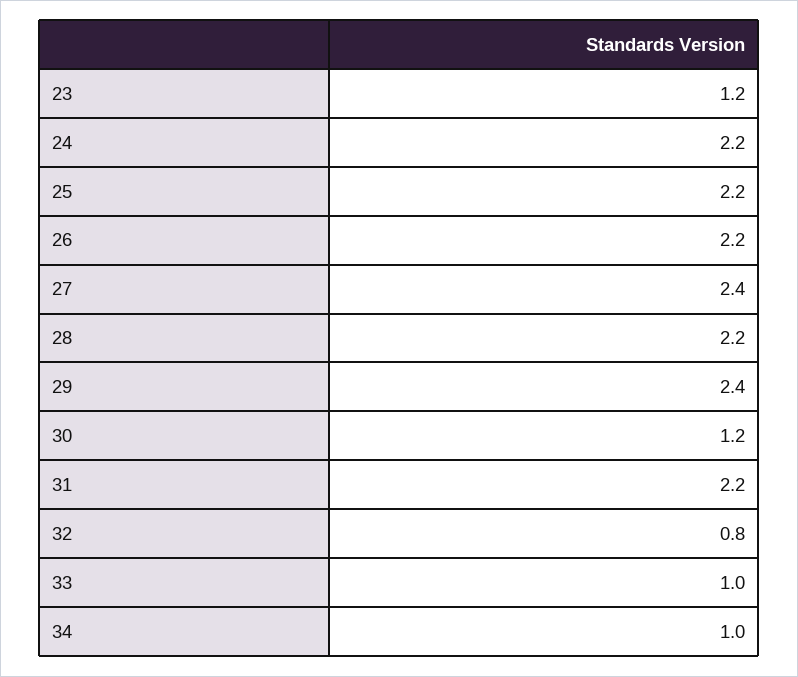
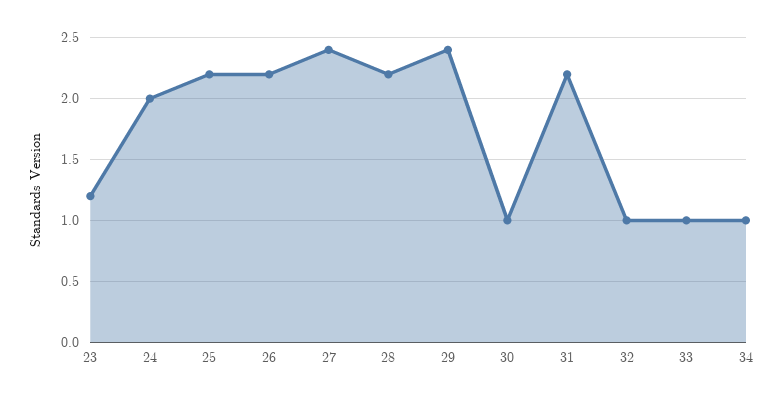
24: 2.2 -> 2
30: 1.2 -> 1
32: 0.8 -> 1

